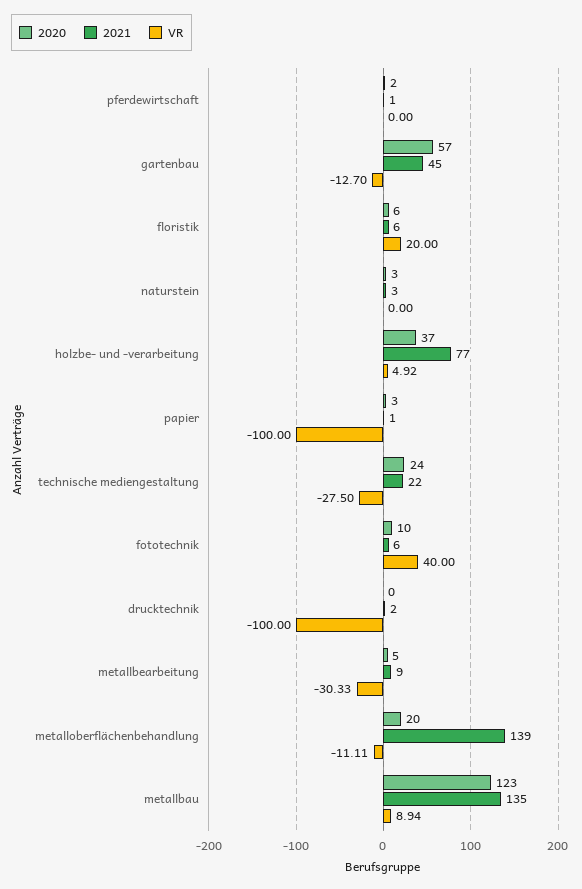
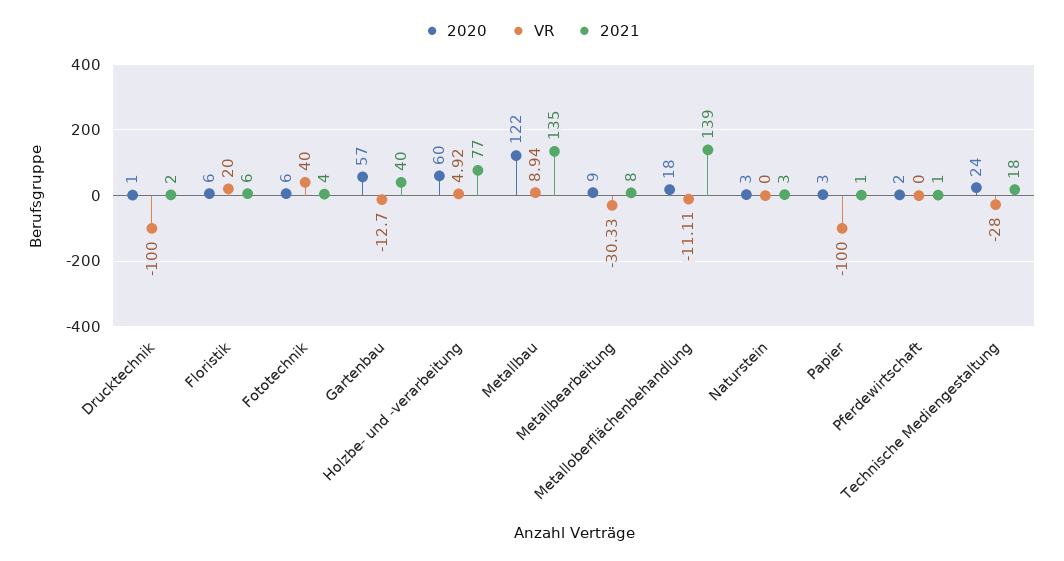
2021, gartenbau: 45 -> 40
2020, holzbe- und -verarbeitung: 37 -> 60
2021, technische mediengestaltung: 22 -> 18
VR, technische mediengestaltung: -27.5 -> -28
2020, fototechnik: 10 -> 6
2021, fototechnik: 6 -> 4
2020, drucktechnik: 0 -> 1
2020, metallbearbeitung: 5 -> 9
2021, metallbearbeitung: 9 -> 8
2020, metalloberflächenbehandlung: 20 -> 18
2020, metallbau: 123 -> 122

